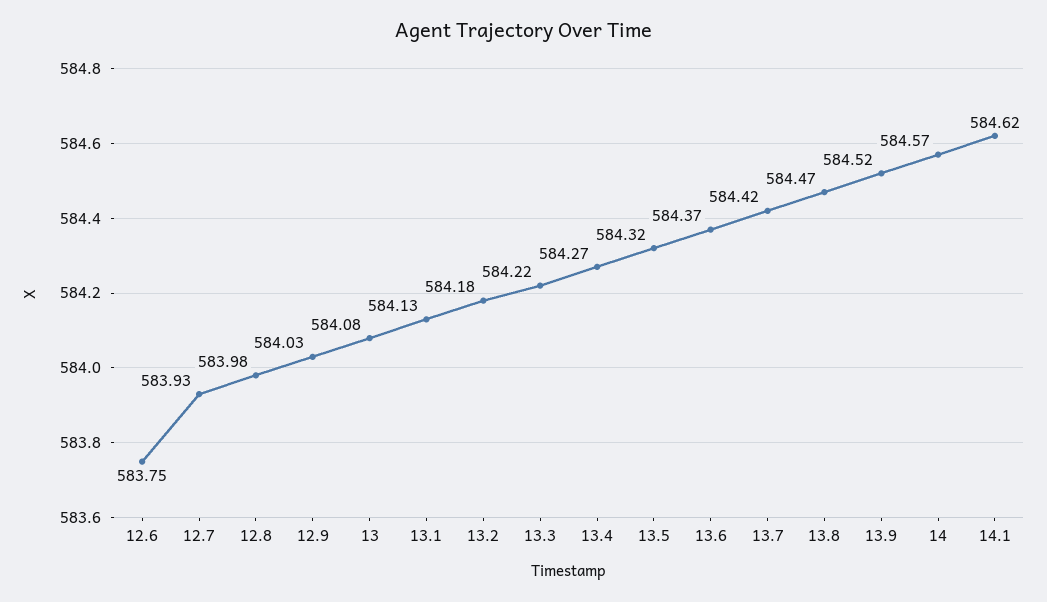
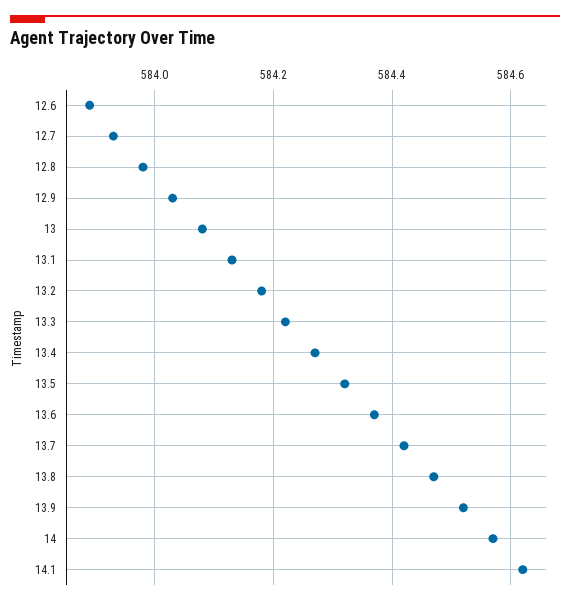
12.6: 583.75 -> 583.9

